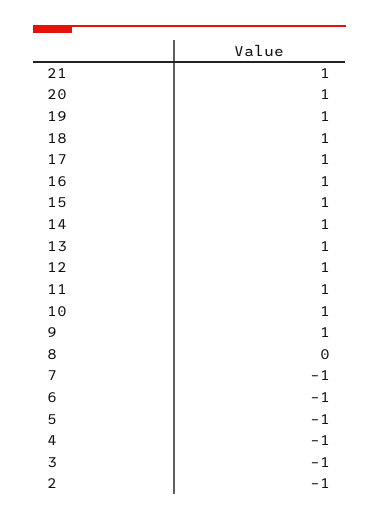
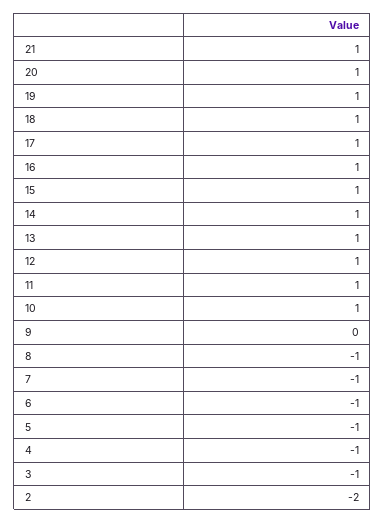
9: 1 -> 0
8: 0 -> -1
2: -1 -> -2

